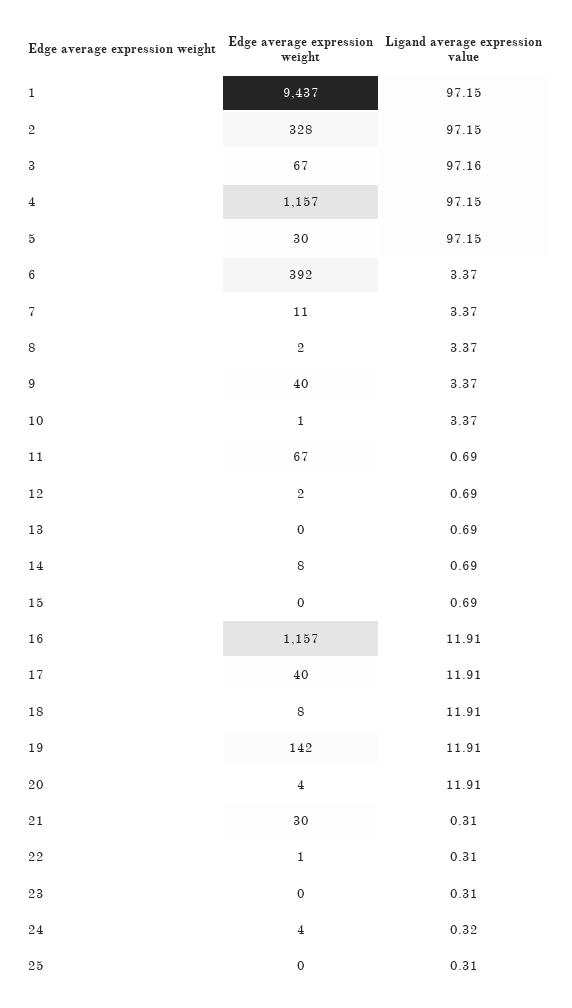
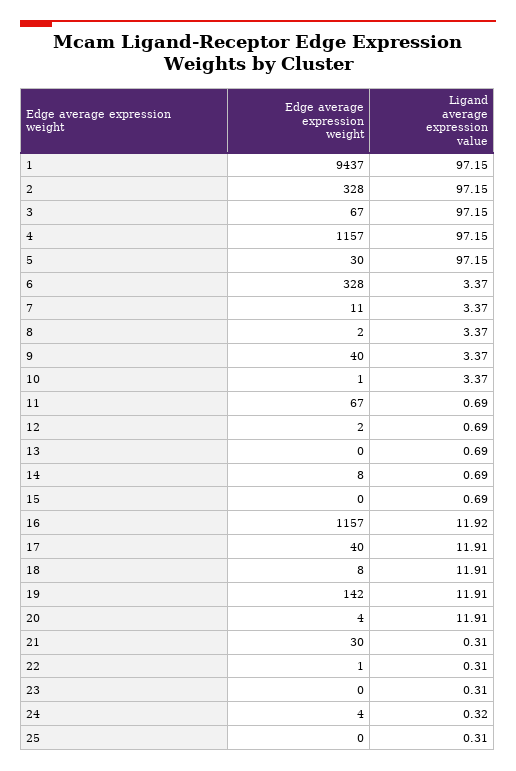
Ligand average expression value, 3: 97.16 -> 97.15
Edge average expression weight, 6: 392 -> 328
Ligand average expression value, 16: 11.91 -> 11.92

